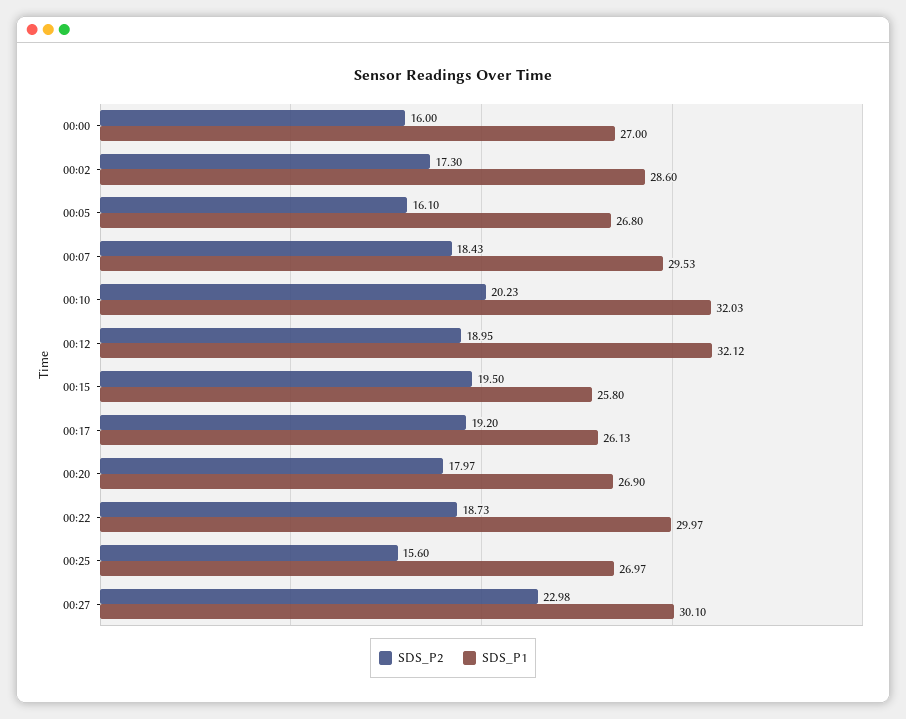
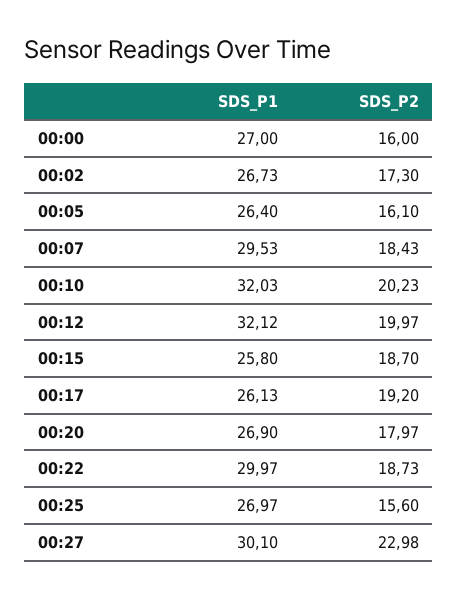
SDS_P1, 00:02: 28.6 -> 26.73
SDS_P1, 00:05: 26.8 -> 26.4
SDS_P2, 00:12: 18.95 -> 19.97
SDS_P2, 00:15: 19.5 -> 18.7

